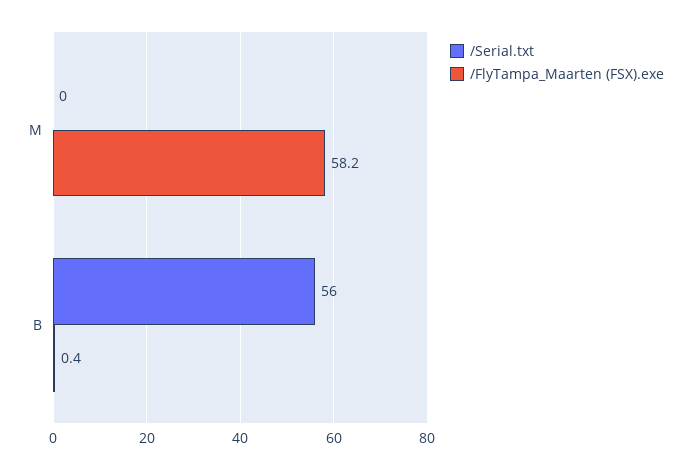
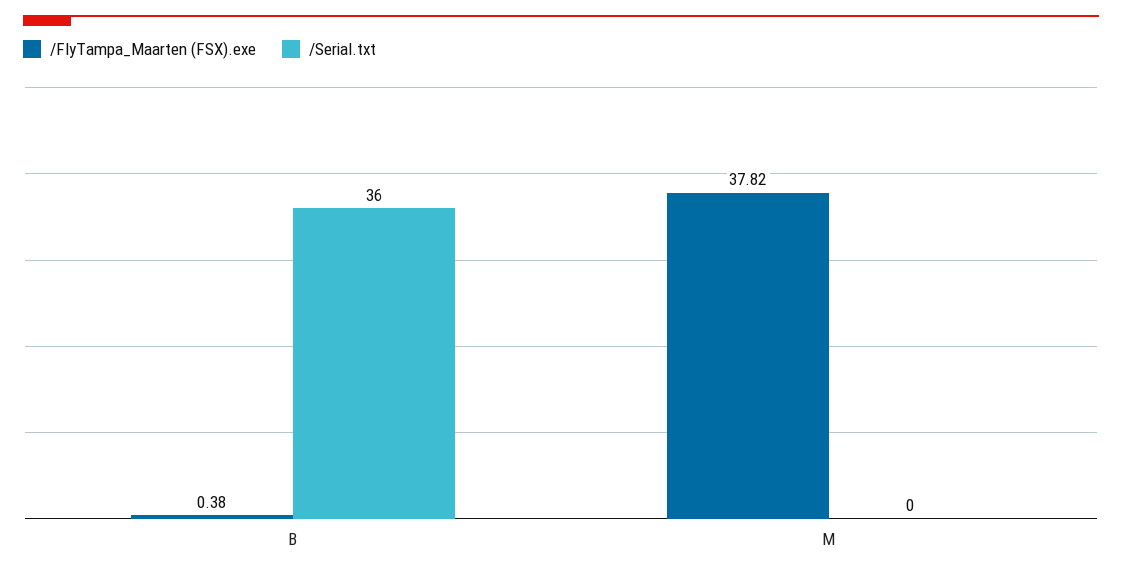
/FlyTampa_Maarten (FSX).exe, M: 58.2 -> 37.82
/Serial.txt, B: 56 -> 36

